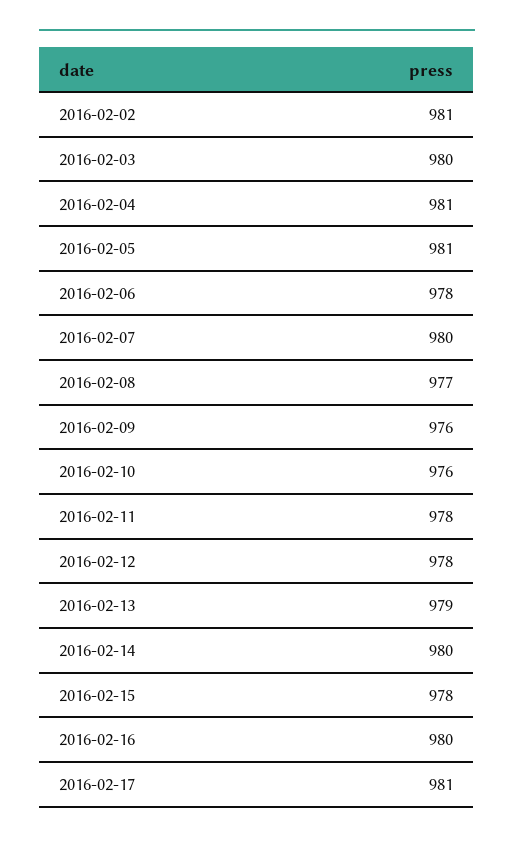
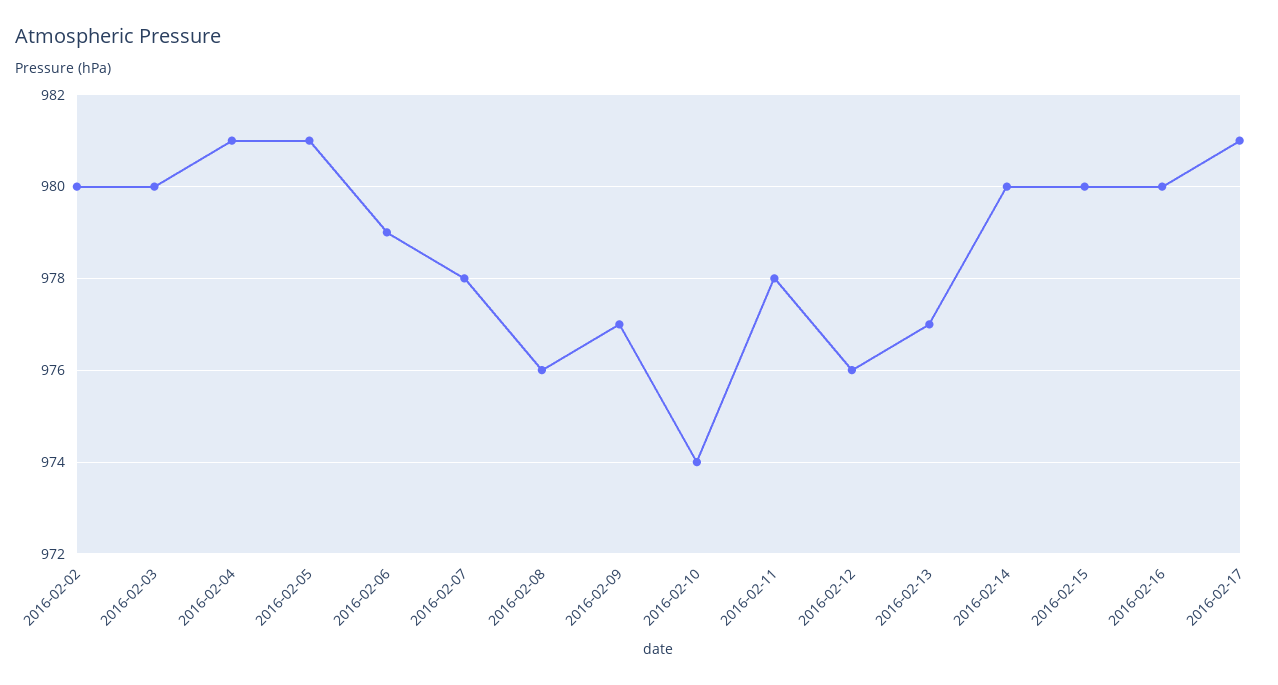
2016-02-02: 981 -> 980
2016-02-06: 978 -> 979
2016-02-07: 980 -> 978
2016-02-08: 977 -> 976
2016-02-09: 976 -> 977
2016-02-10: 976 -> 974
2016-02-12: 978 -> 976
2016-02-13: 979 -> 977
2016-02-15: 978 -> 980

